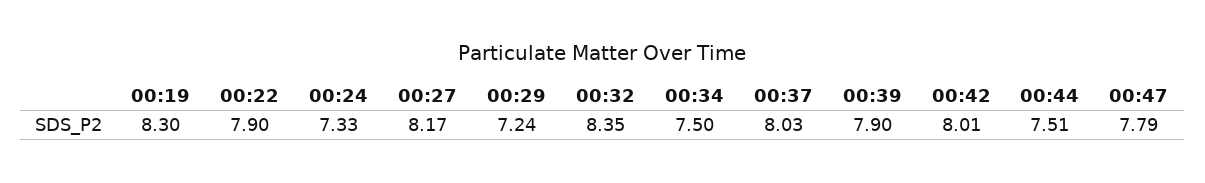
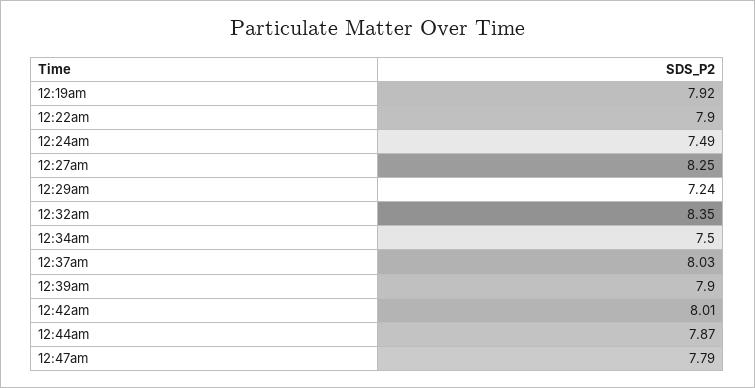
00:19: 8.3 -> 7.92
00:24: 7.33 -> 7.49
00:27: 8.17 -> 8.25
00:44: 7.51 -> 7.87

